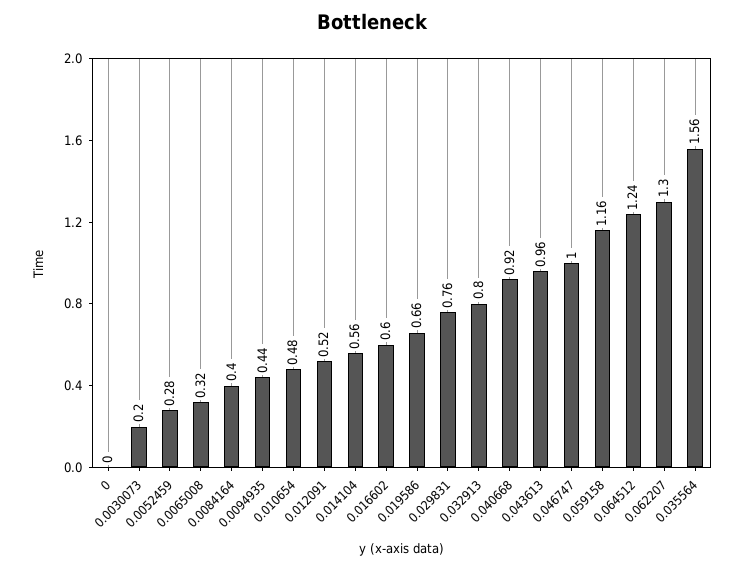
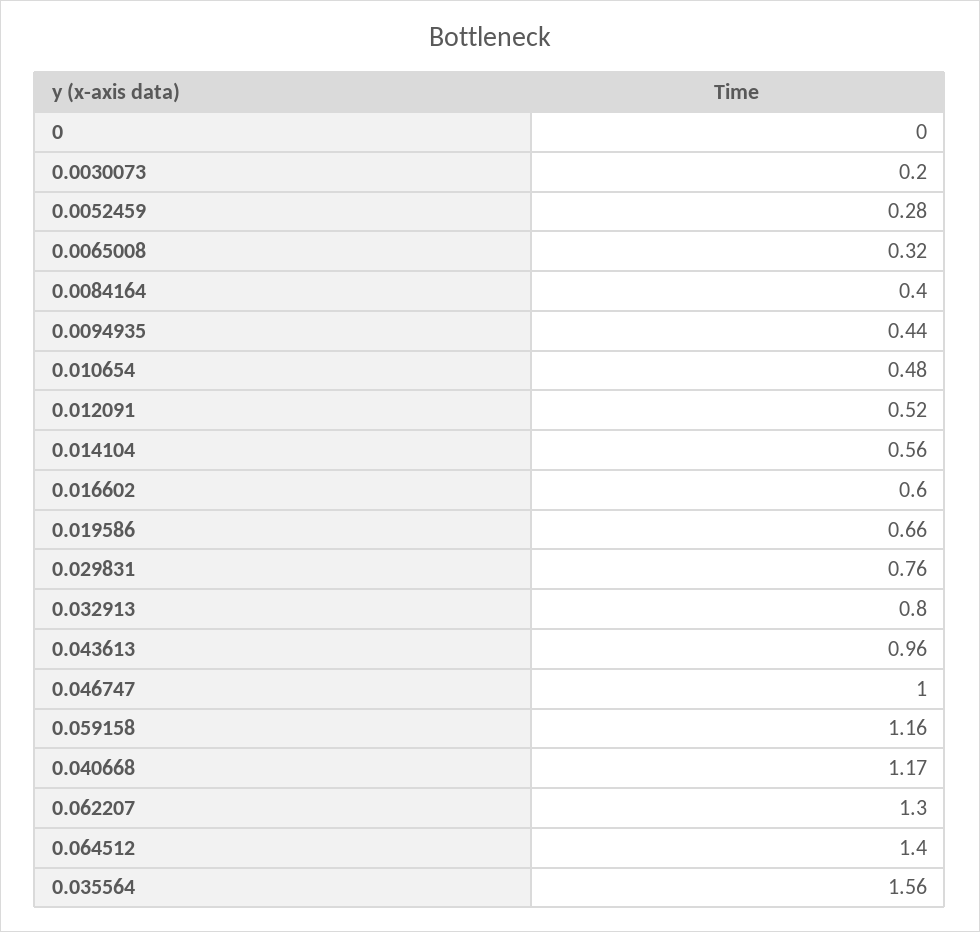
0.040668: 0.92 -> 1.17
0.064512: 1.24 -> 1.4

